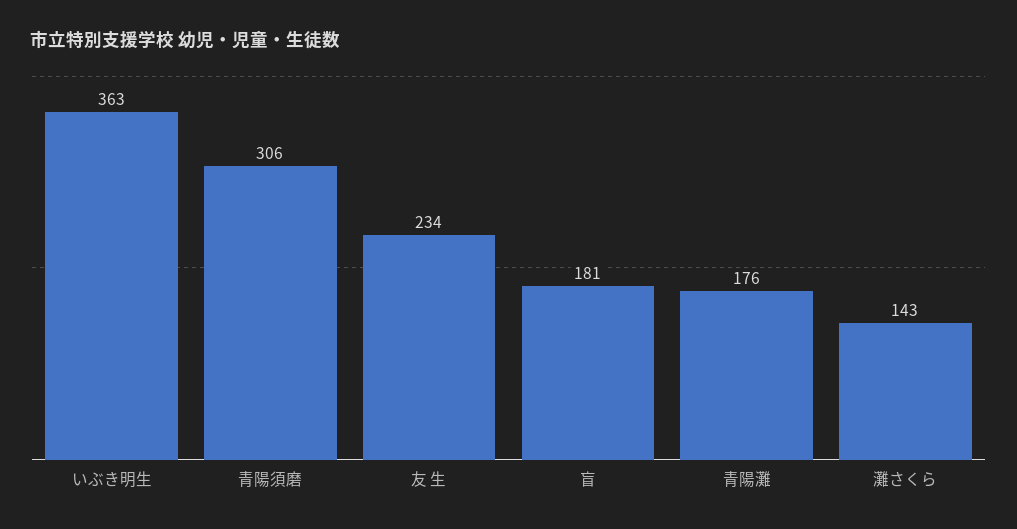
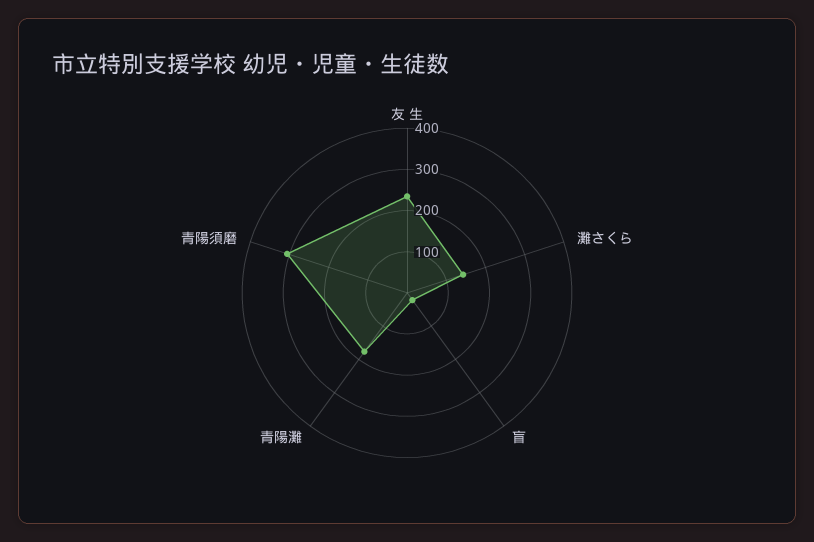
いぶき明生: 363 -> none
盲: 181 -> 20

